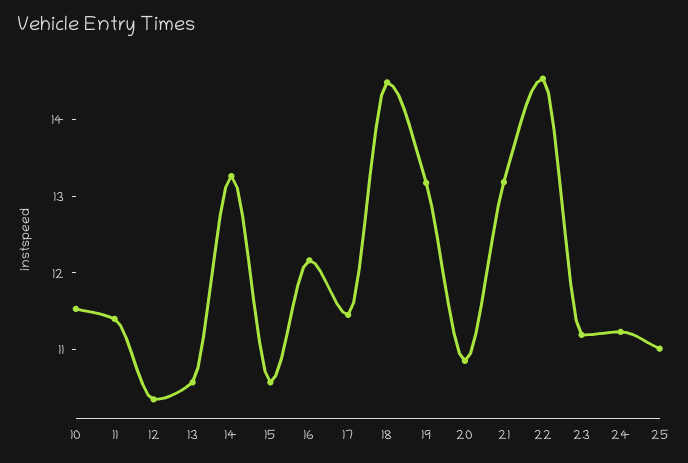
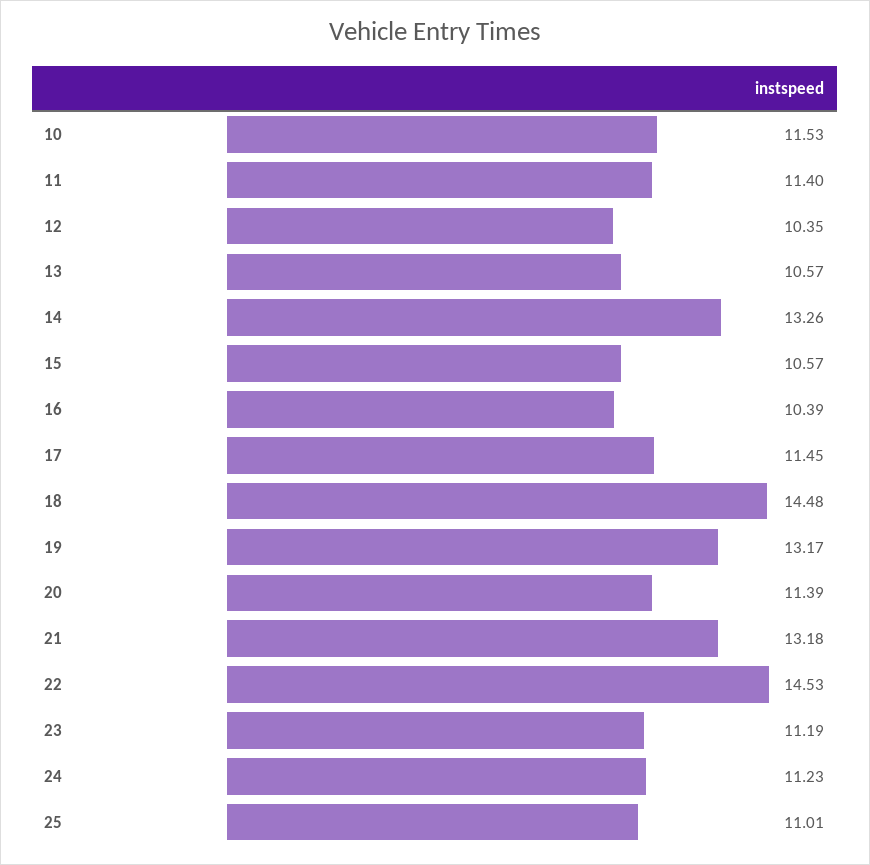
16: 12.2 -> 10.39
20: 10.8 -> 11.39

